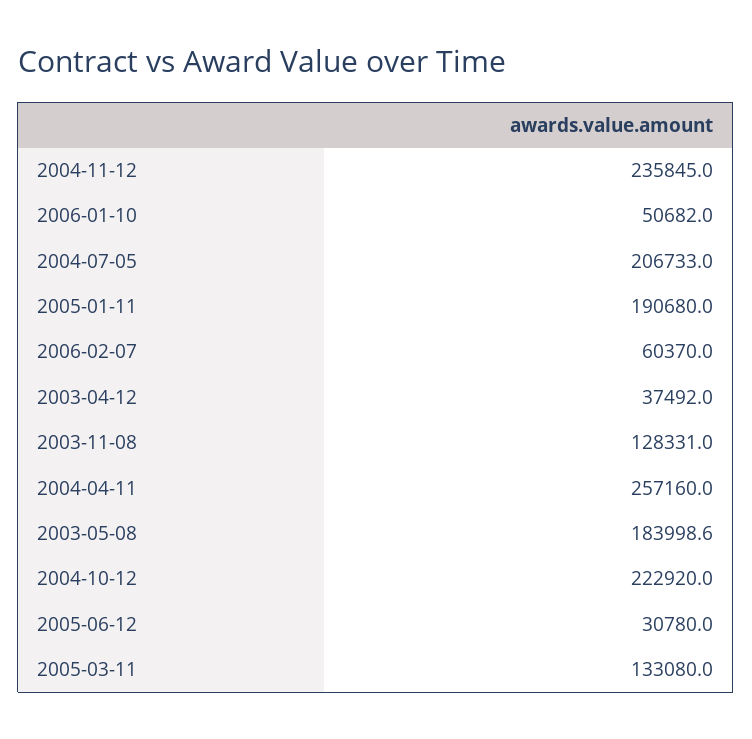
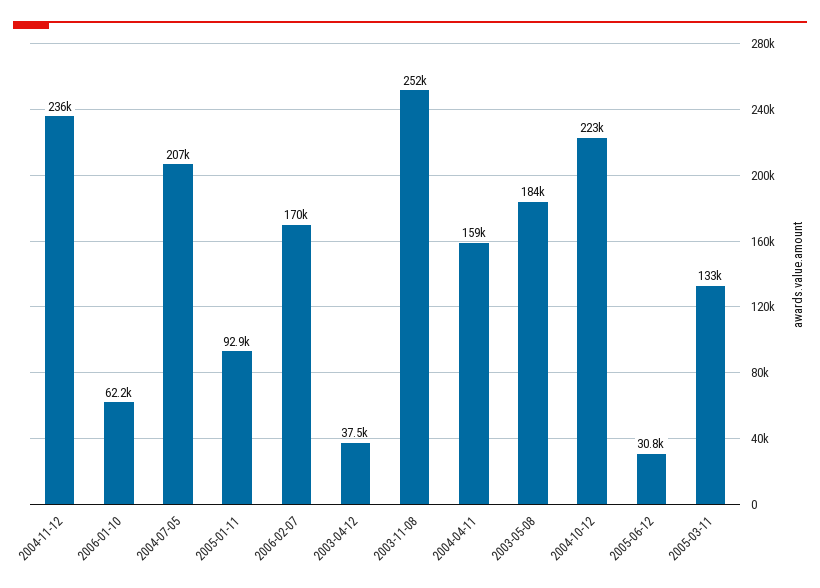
2006-01-10: 50682 -> 62200
2005-01-11: 190680 -> 92900
2006-02-07: 60370 -> 170000
2003-11-08: 128331 -> 252000
2004-04-11: 257160 -> 159000

